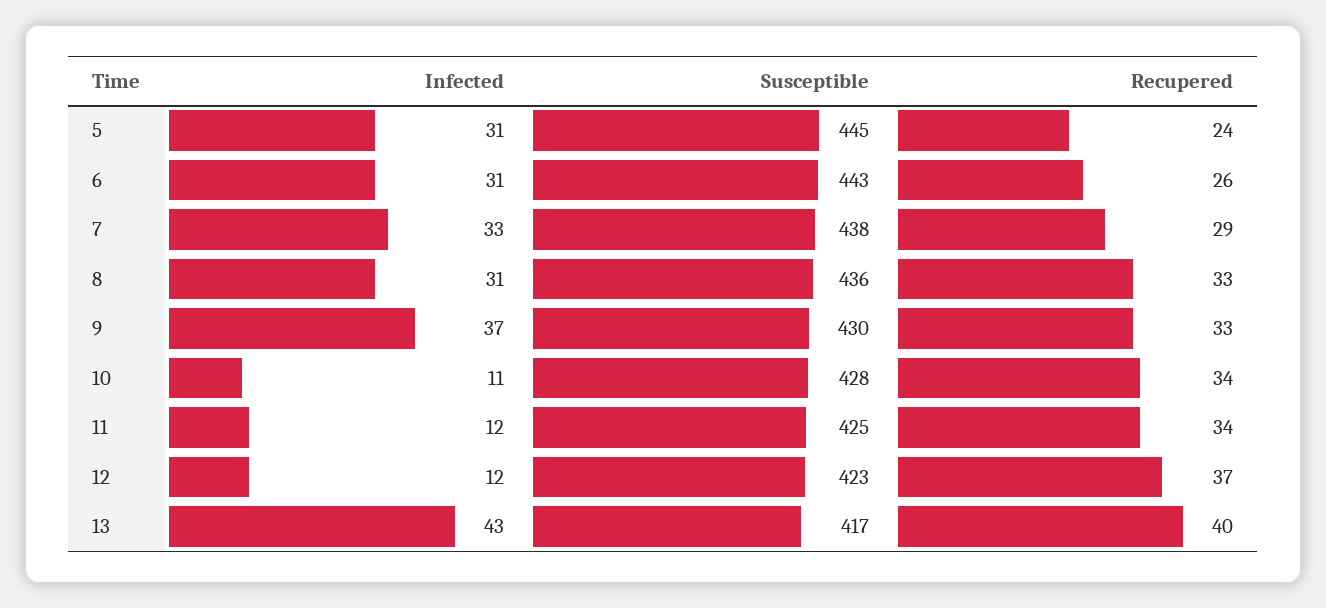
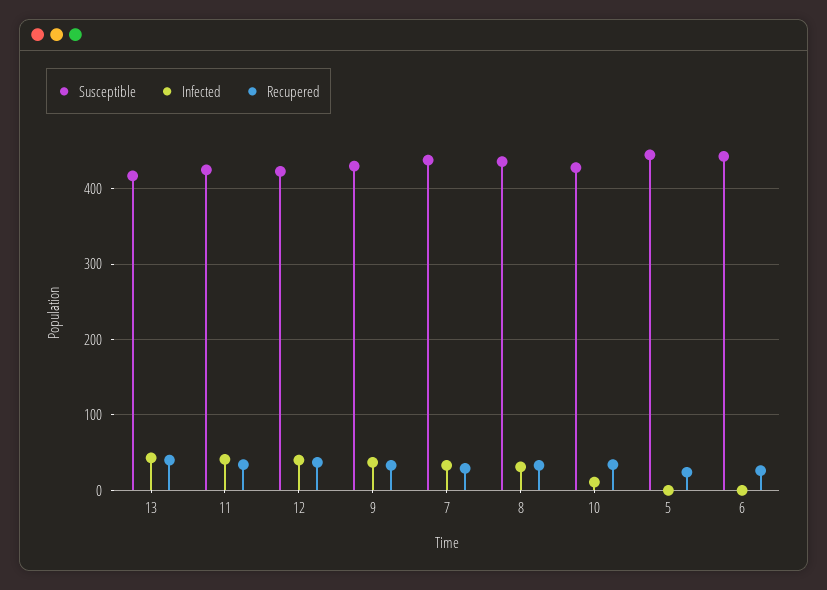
Infected, 5: 31 -> 0
Infected, 6: 31 -> 0
Infected, 11: 12 -> 40
Infected, 12: 12 -> 40

